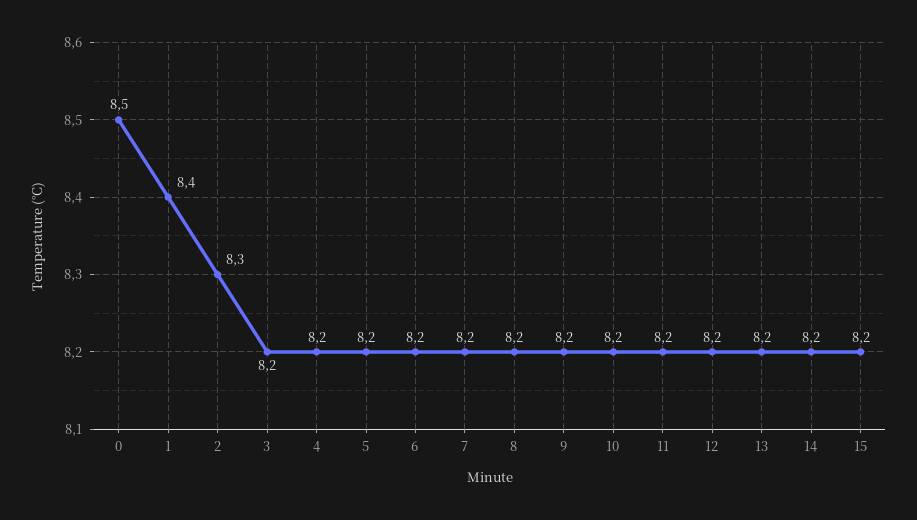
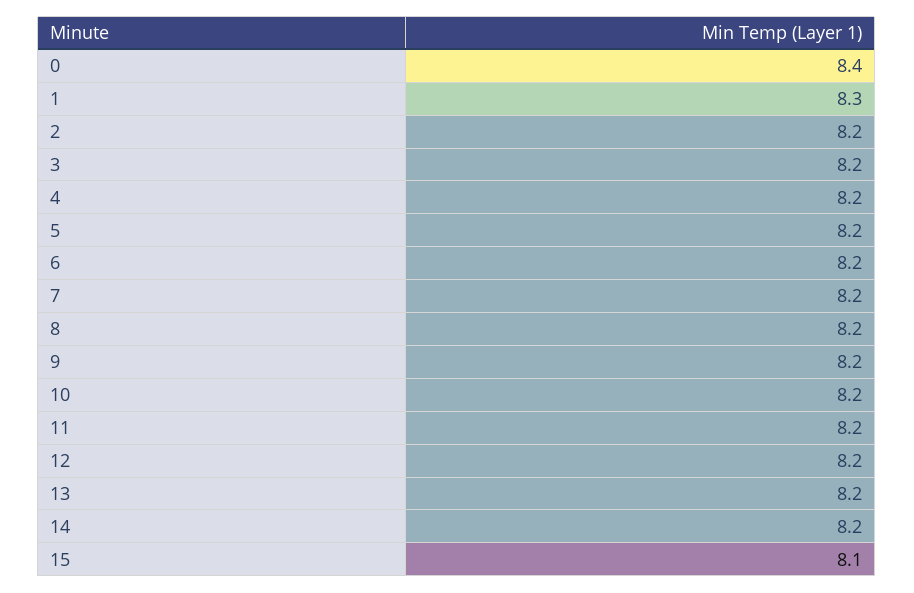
0: 8.5 -> 8.4
1: 8.4 -> 8.3
2: 8.3 -> 8.2
15: 8.2 -> 8.1

